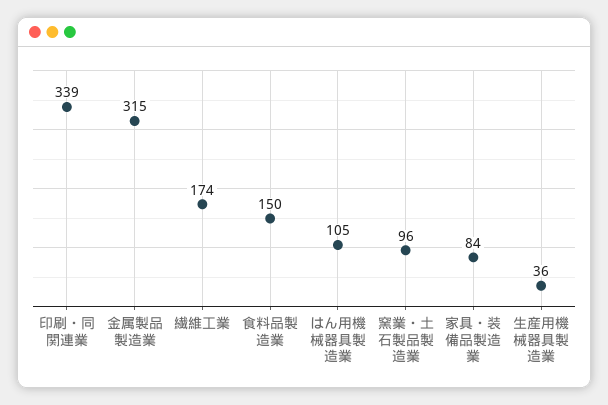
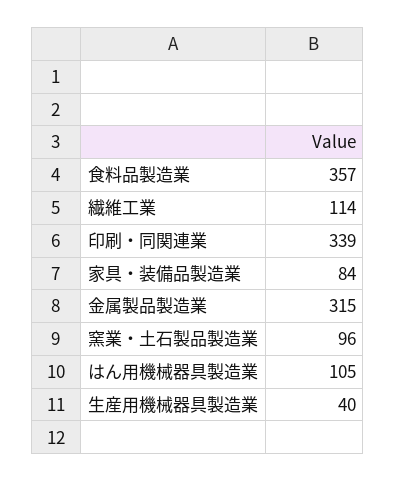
繊維工業: 174 -> 114
食料品製造業: 150 -> 357
生産用機械器具製造業: 36 -> 40

